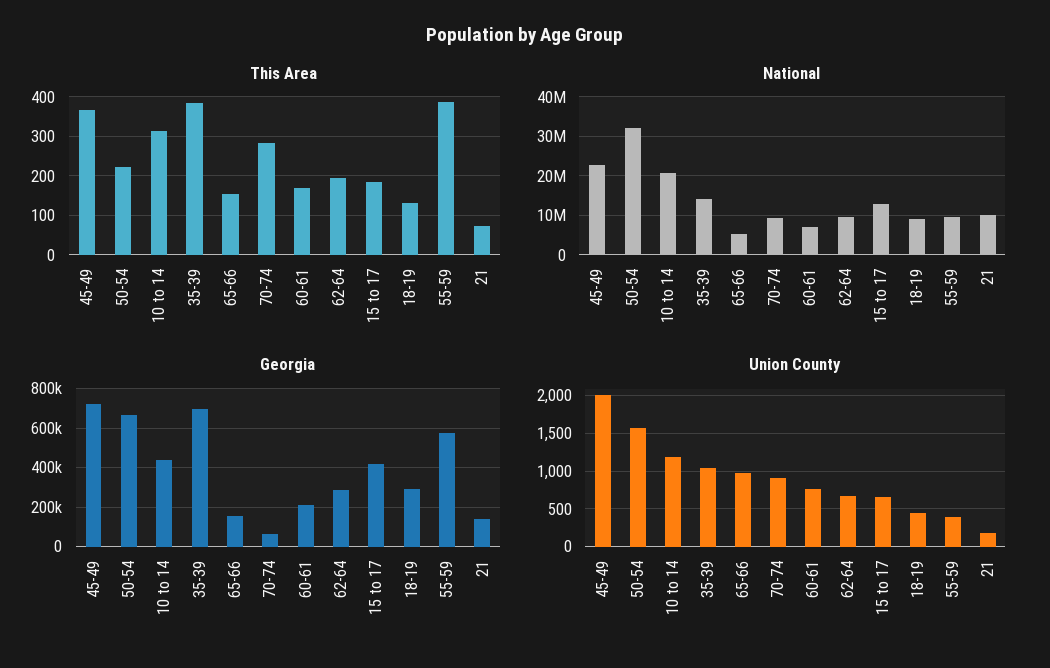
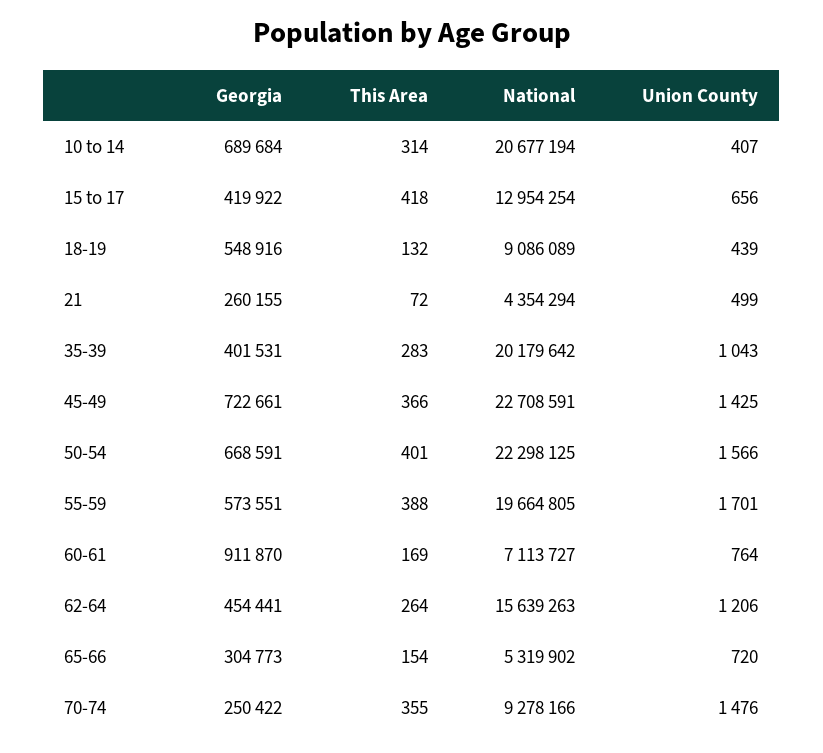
This Area, 50-54: 220 -> 401
This Area, 35-39: 380 -> 283
This Area, 70-74: 280 -> 355
This Area, 62-64: 200 -> 264
This Area, 15 to 17: 180 -> 418
National, 50-54: 32000000 -> 22298125
National, 35-39: 14000000 -> 20179642
National, 62-64: 10000000 -> 15639263
National, 55-59: 10000000 -> 19664805
National, 21: 10000000 -> 4354294
Georgia, 10 to 14: 450000 -> 689684
Georgia, 35-39: 700000 -> 401531
Georgia, 65-66: 150000 -> 304773
Georgia, 70-74: 50000 -> 250422
Georgia, 60-61: 200000 -> 911870
Georgia, 62-64: 300000 -> 454441
Georgia, 18-19: 300000 -> 548916
Georgia, 21: 150000 -> 260155
Union County, 45-49: 2000 -> 1425
Union County, 10 to 14: 1200 -> 407
Union County, 65-66: 1000 -> 720
Union County, 70-74: 900 -> 1476
Union County, 62-64: 700 -> 1206
Union County, 55-59: 400 -> 1701
Union County, 21: 200 -> 499

